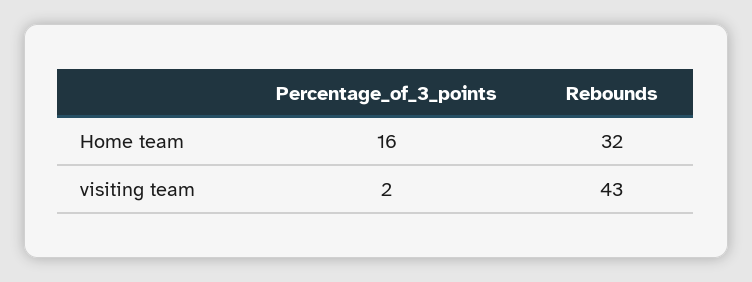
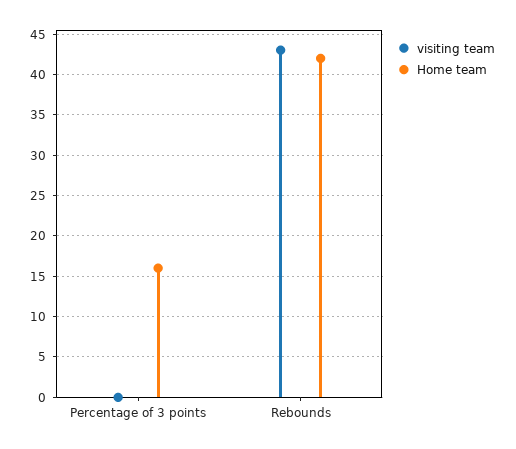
Home team, Rebounds: 32 -> 42
visiting team, Percentage_of_3_points: 2 -> 0

